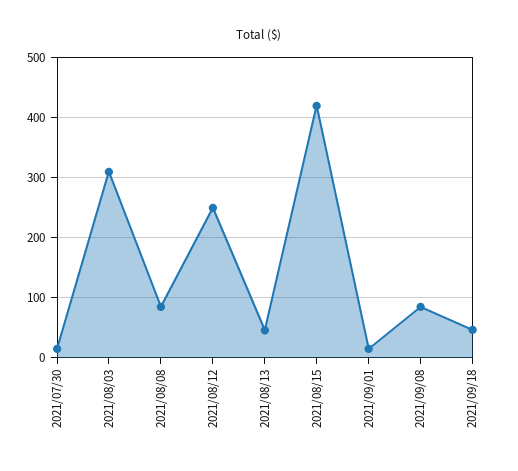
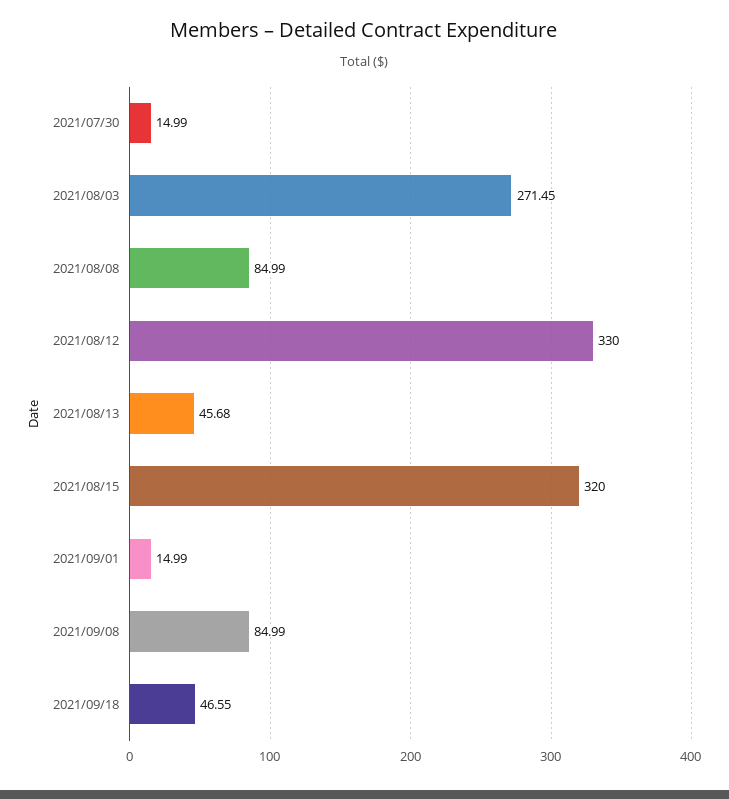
2021/08/03: 310 -> 271.45
2021/08/12: 250 -> 330
2021/08/15: 420 -> 320

